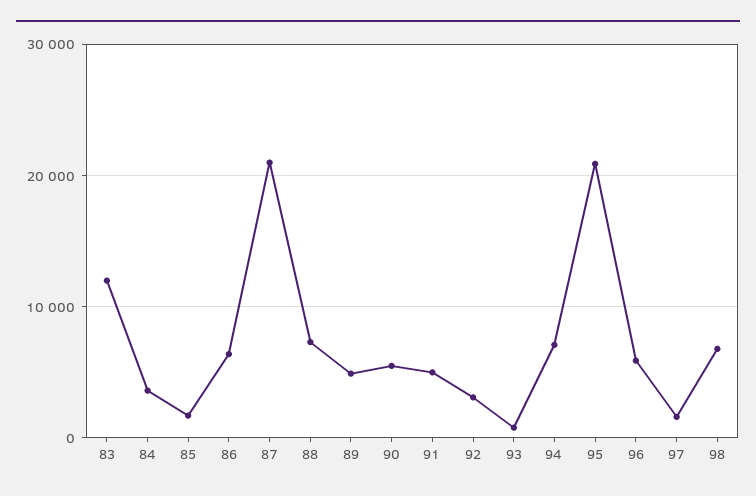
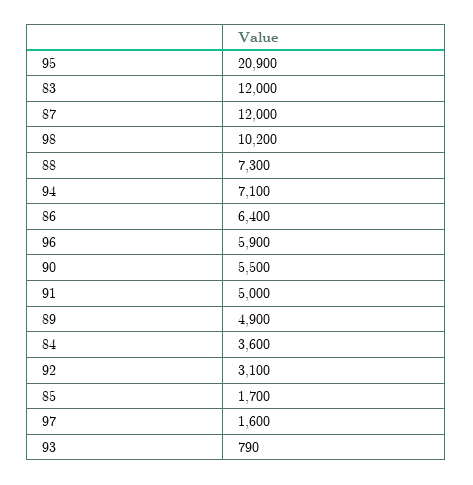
87: 21000 -> 12000
98: 7000 -> 10200

